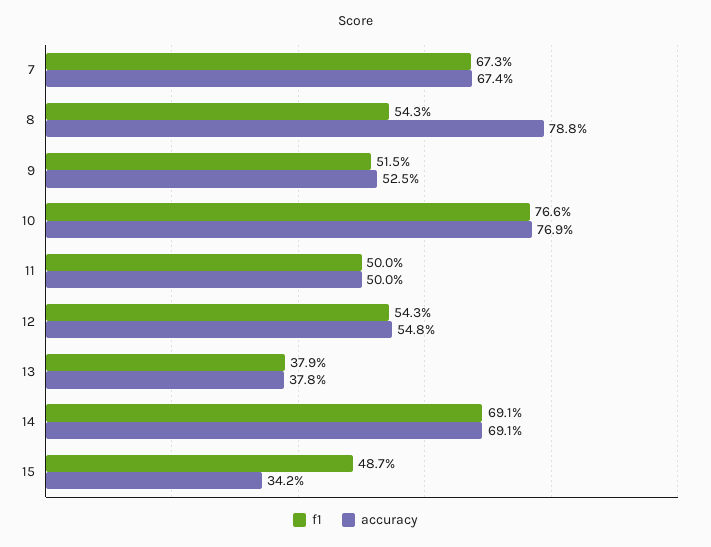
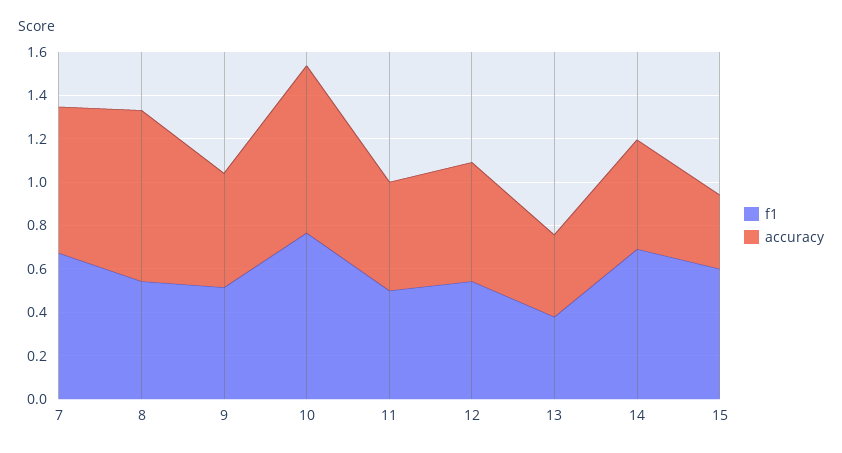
accuracy, 14: 0.691 -> 0.5
f1, 15: 0.487 -> 0.6

